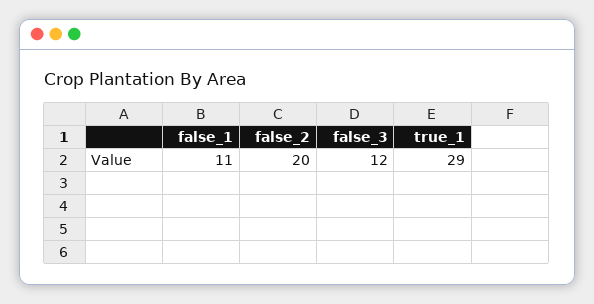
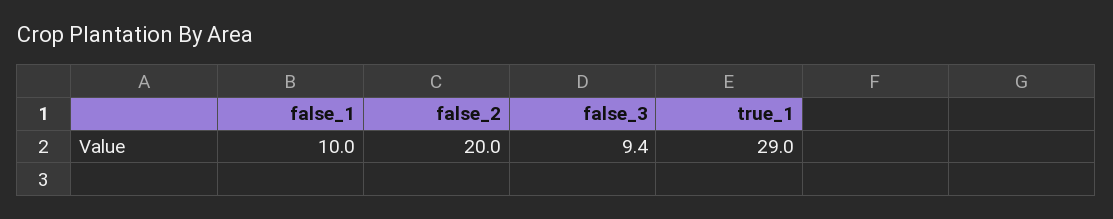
false_1: 11 -> 10
false_3: 12 -> 9.4

